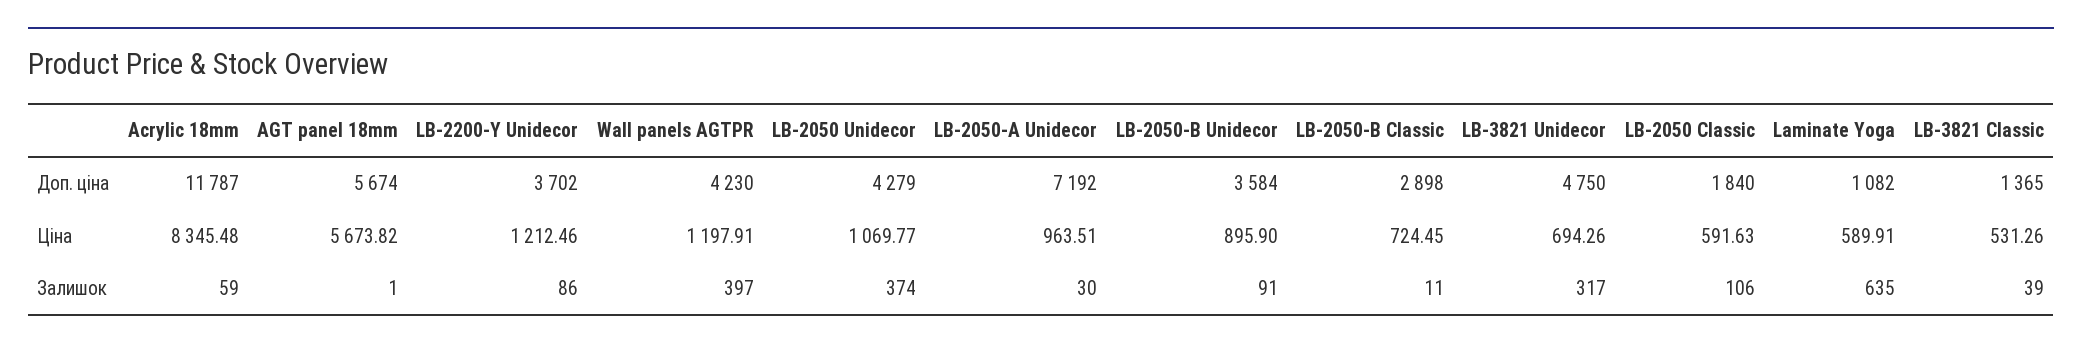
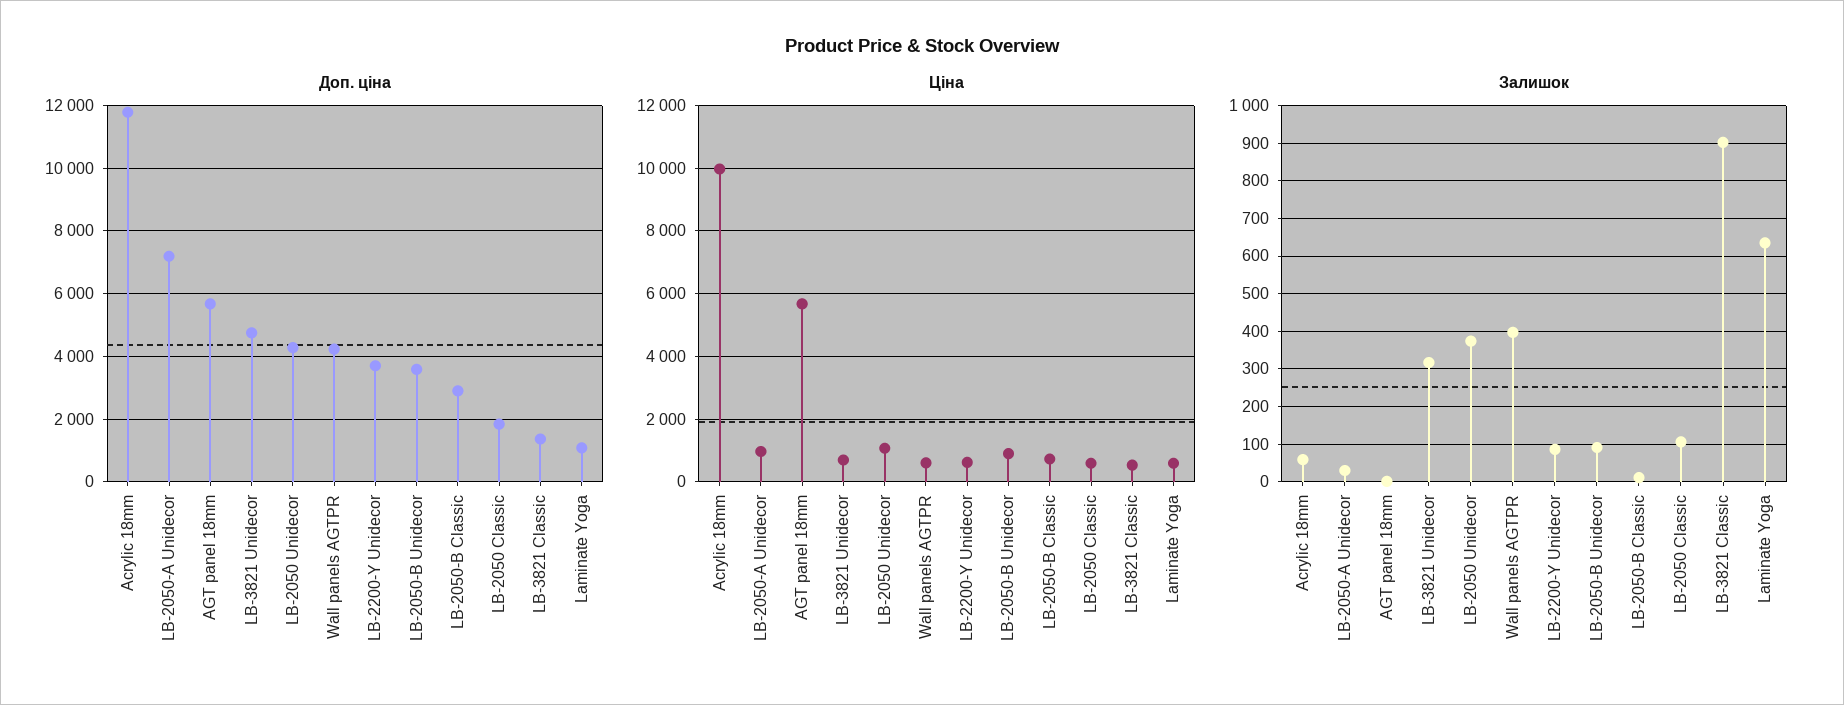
Ціна, Acrylic 18mm: 8345.48 -> 10000
Ціна, LB-2200-Y Unidecor: 1212.46 -> 600
Ціна, Wall panels AGTPR: 1197.91 -> 600
Залишок, LB-3821 Classic: 39 -> 900

